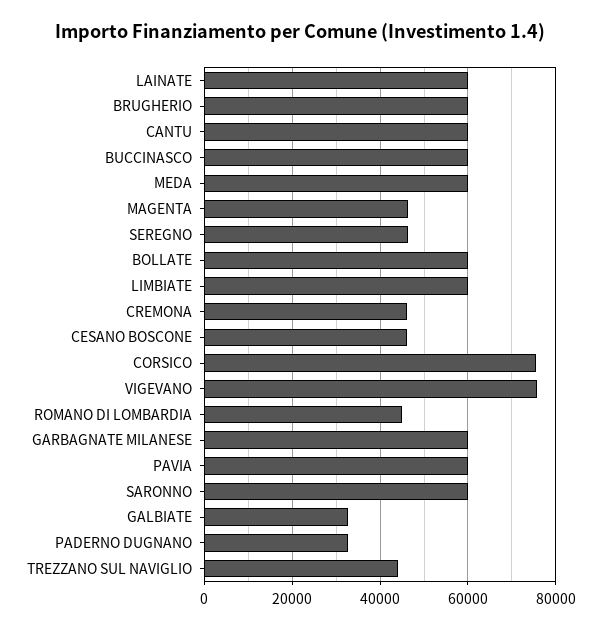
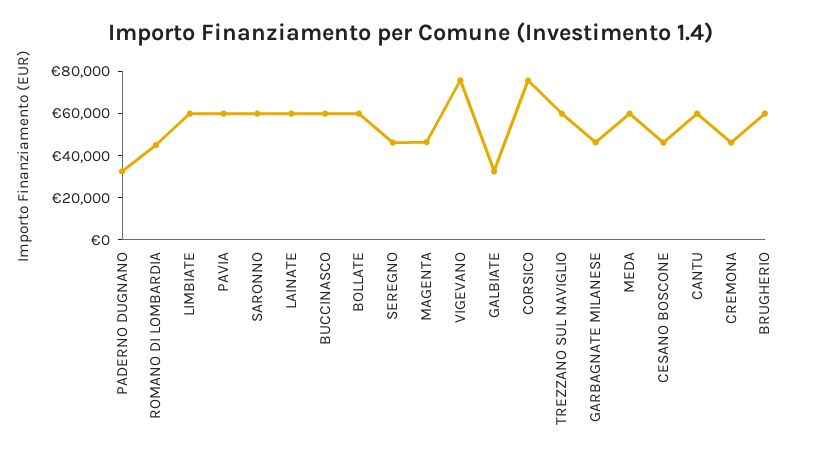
GARBAGNATE MILANESE: 60000 -> 45000
TREZZANO SUL NAVIGLIO: 44000 -> 60000

